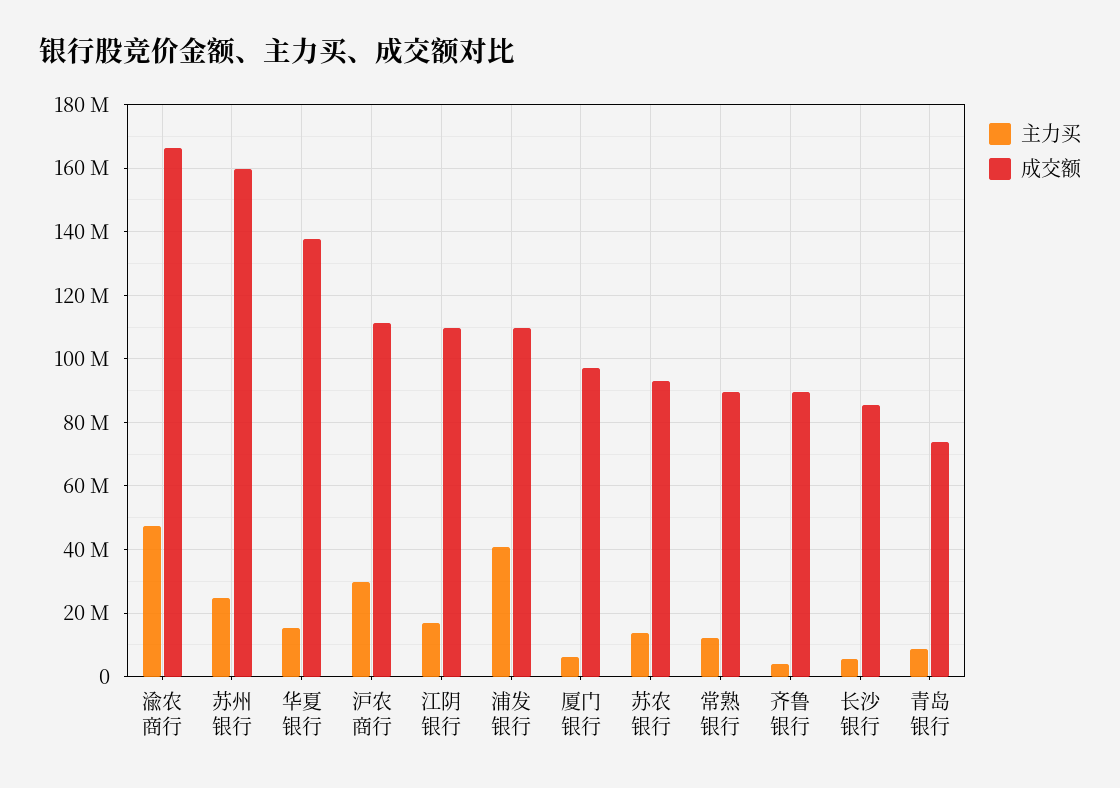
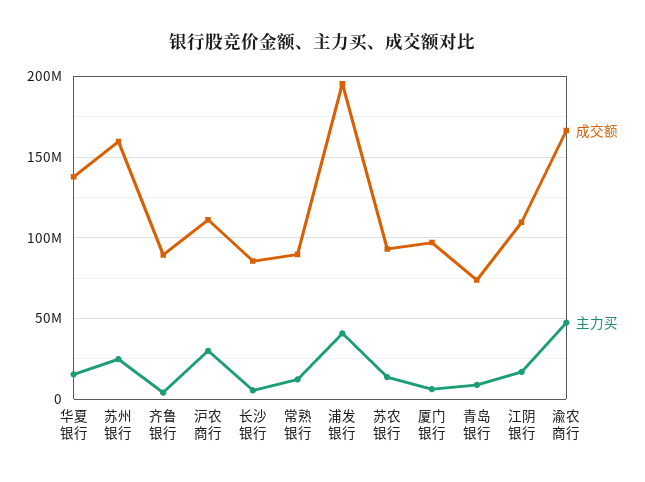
成交额, 浦发银行: 110000000 -> 195000000

